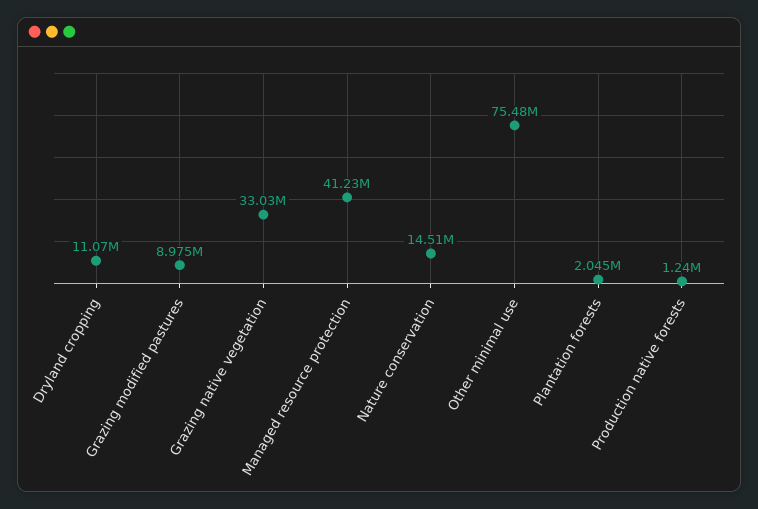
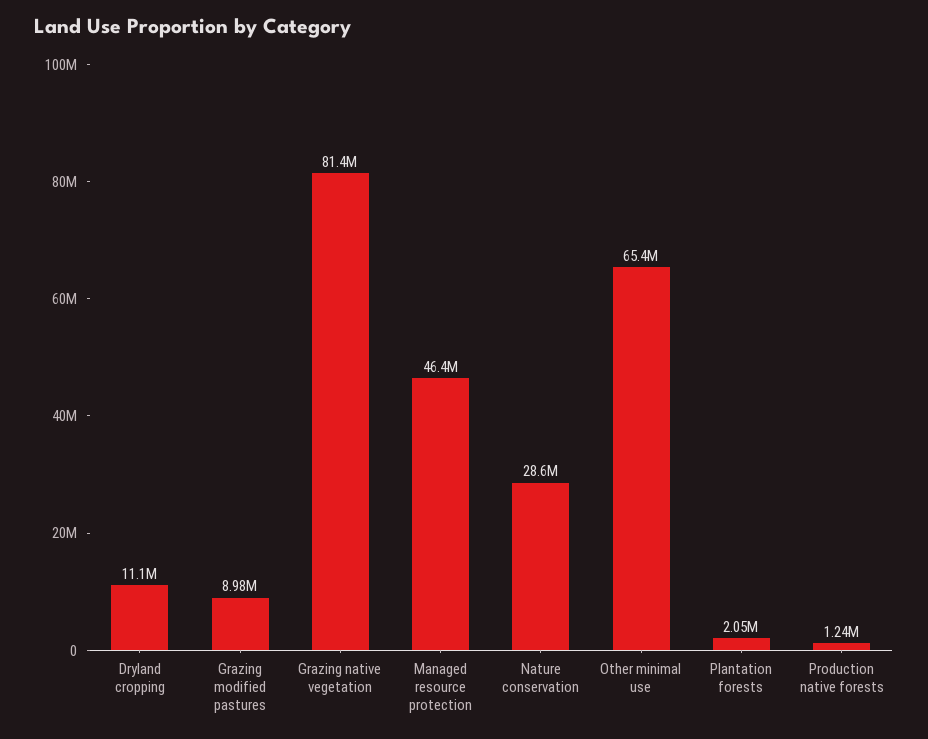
Grazing native vegetation: 33030000 -> 81400000
Managed resource protection: 41230000 -> 46400000
Nature conservation: 14510000 -> 28600000
Other minimal use: 75480000 -> 65400000

